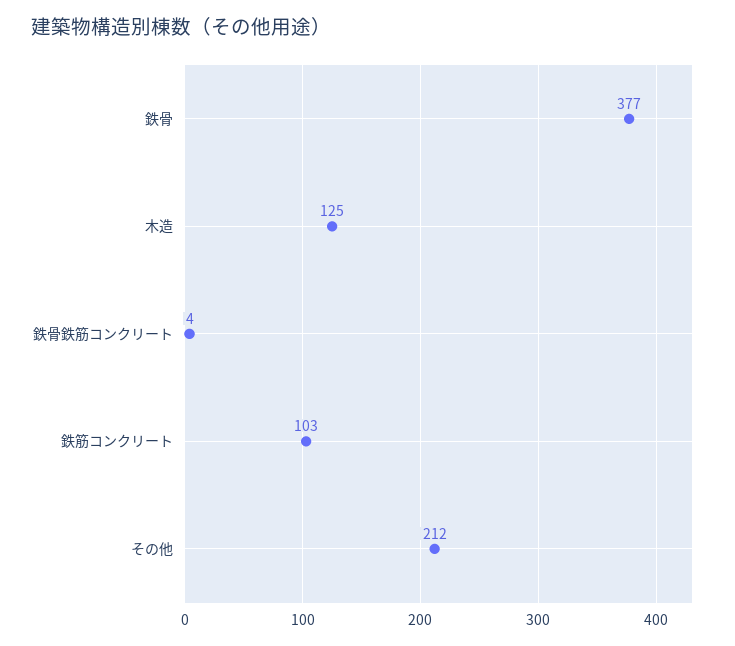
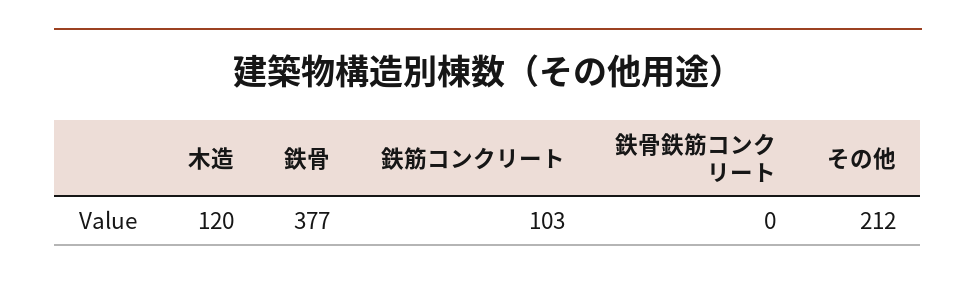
木造: 125 -> 120
鉄骨鉄筋コンクリート: 4 -> 0

